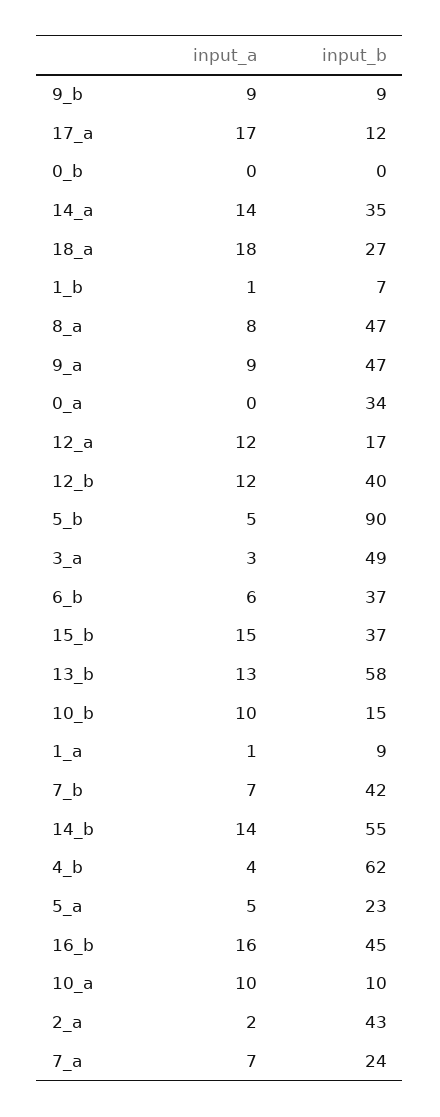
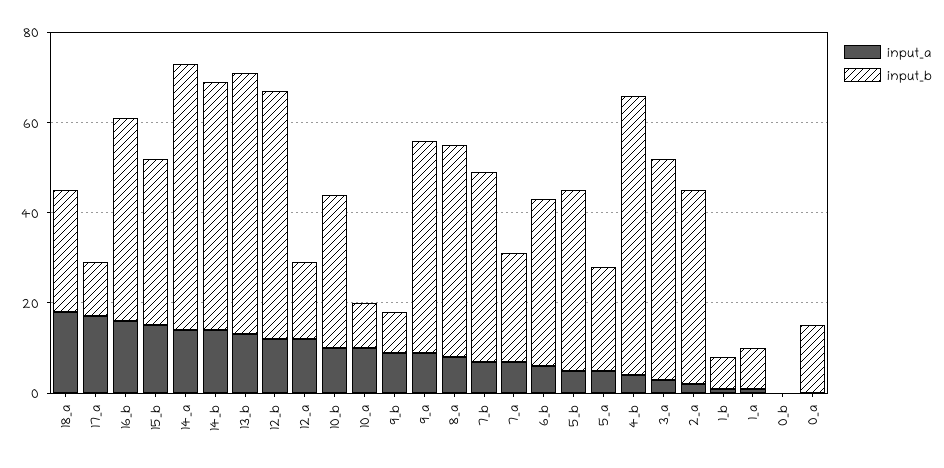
input_b, 14_a: 35 -> 60
input_b, 0_a: 34 -> 15
input_b, 12_b: 40 -> 55
input_b, 5_b: 90 -> 40
input_b, 10_b: 15 -> 35

